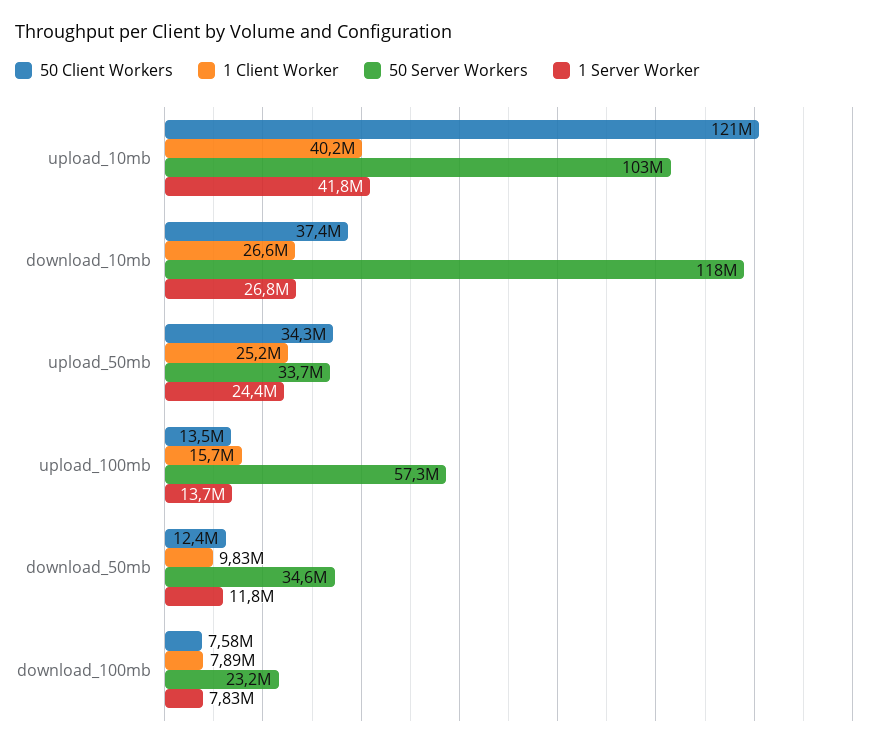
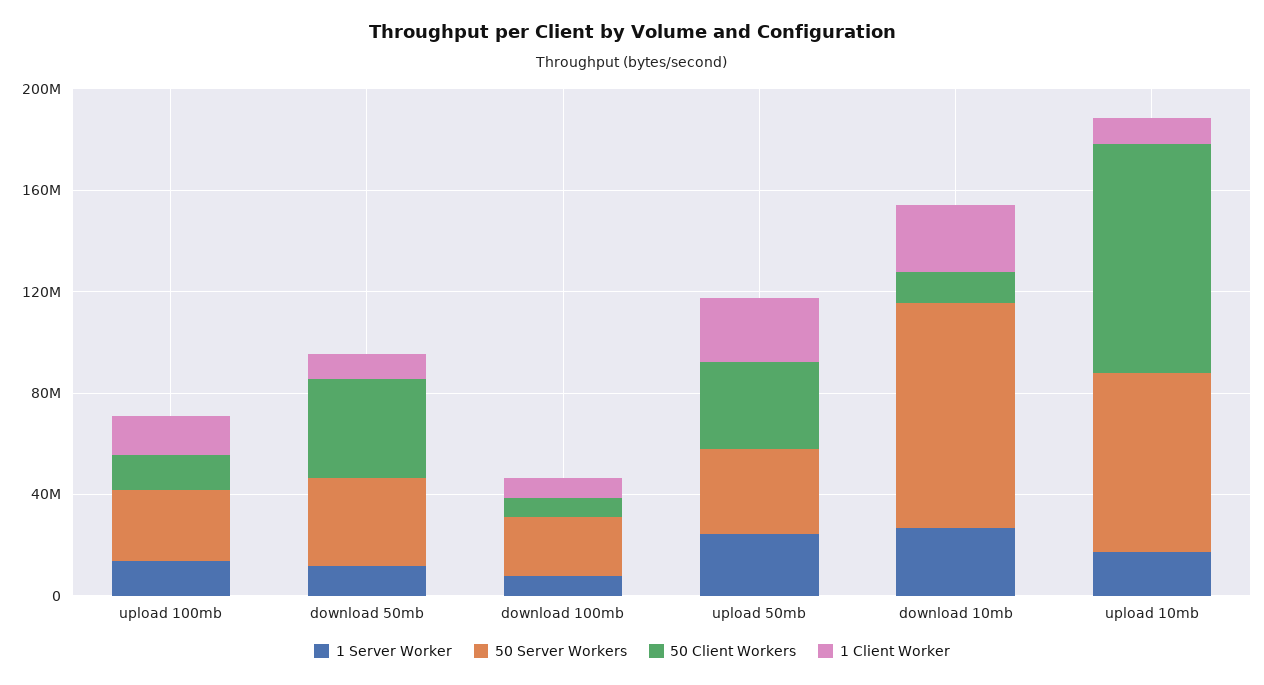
50 Client Workers, upload_10mb: 121000000 -> 90000000
1 Client Worker, upload_10mb: 40200000 -> 10000000
50 Server Workers, upload_10mb: 103000000 -> 70000000
1 Server Worker, upload_10mb: 41800000 -> 20000000
50 Client Workers, download_10mb: 37400000 -> 10000000
50 Server Workers, download_10mb: 118000000 -> 90000000
50 Server Workers, upload_100mb: 57300000 -> 30000000
50 Client Workers, download_50mb: 12400000 -> 40000000

